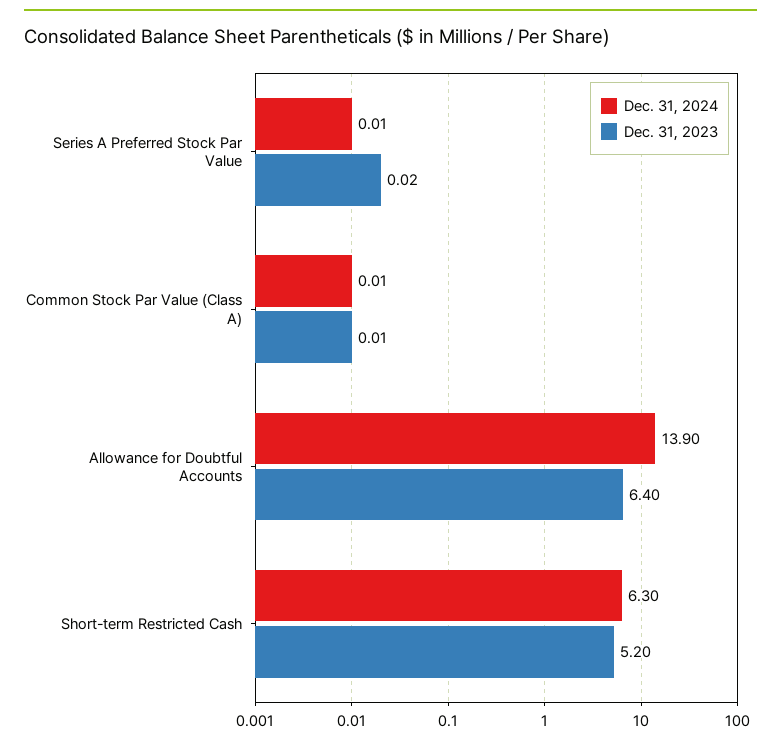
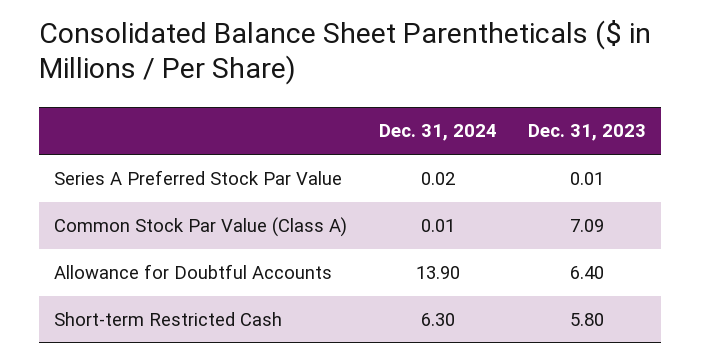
Dec. 31, 2024, Series A Preferred Stock Par Value: 0.01 -> 0.02
Dec. 31, 2023, Series A Preferred Stock Par Value: 0.02 -> 0.01
Dec. 31, 2023, Common Stock Par Value (Class A): 0.01 -> 7.09
Dec. 31, 2023, Short-term Restricted Cash: 5.2 -> 5.8

